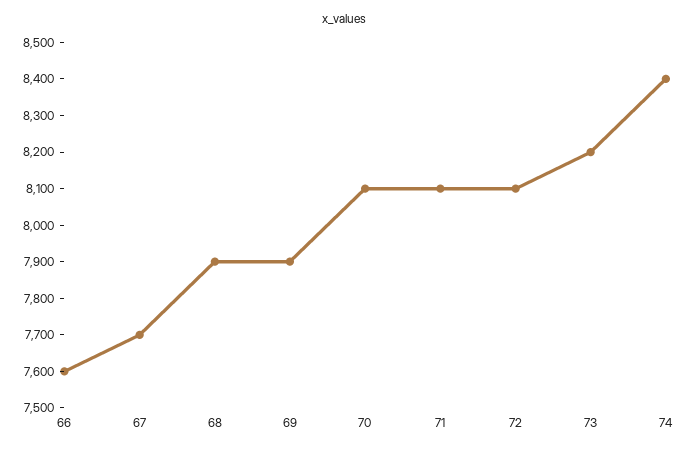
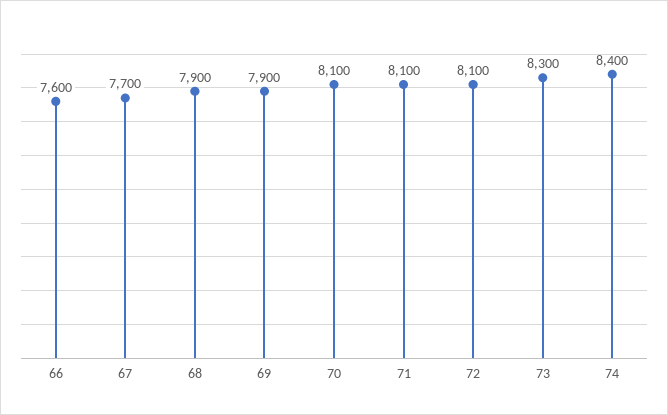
73: 8200 -> 8300

